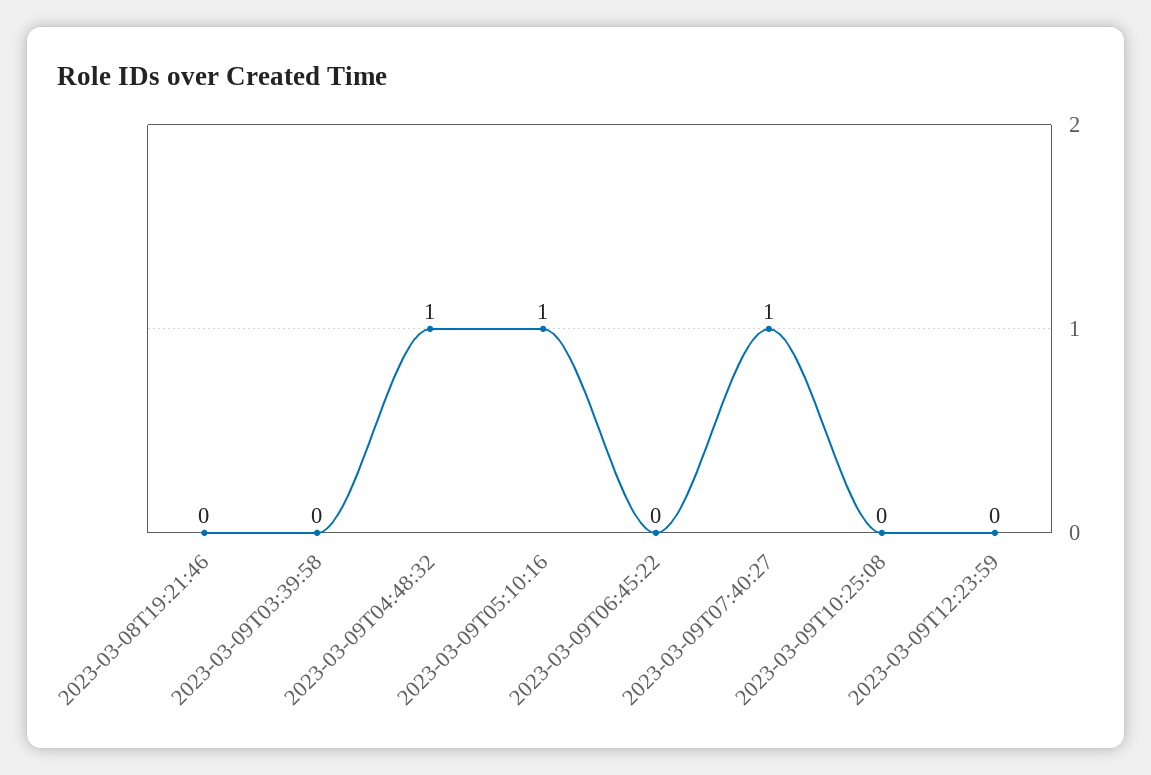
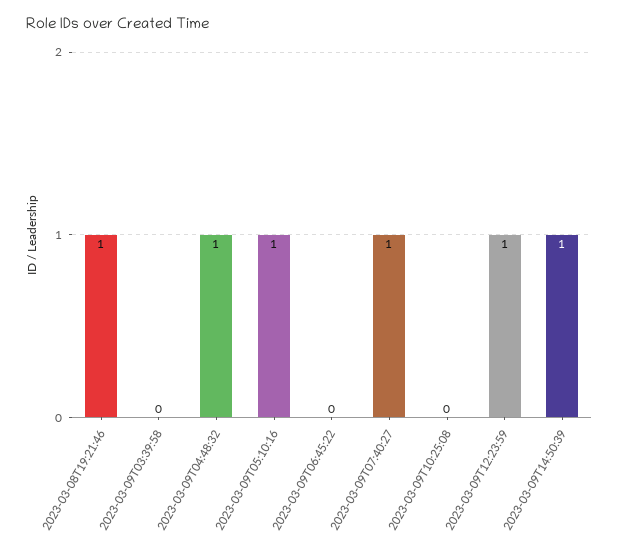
2023-03-08T19:21:46: 0 -> 1
2023-03-09T12:23:59: 0 -> 1
2023-03-09T14:50:39: none -> 1

